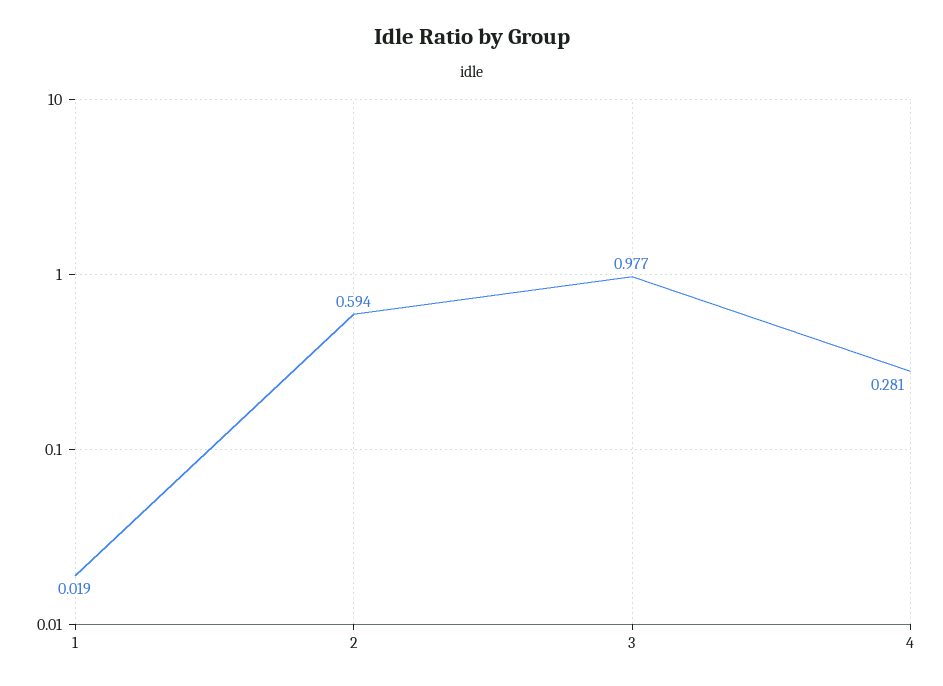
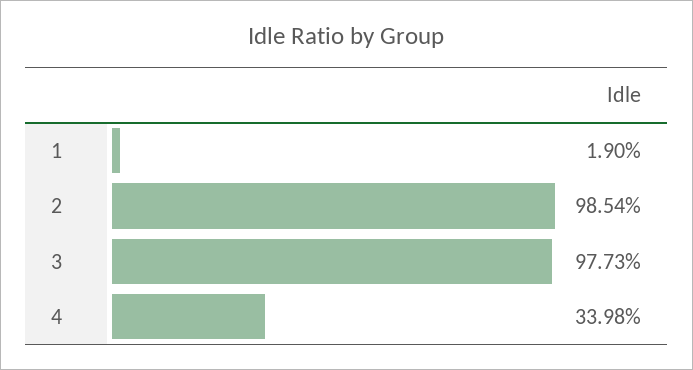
2: 0.594 -> 0.9854
4: 0.281 -> 0.3398

